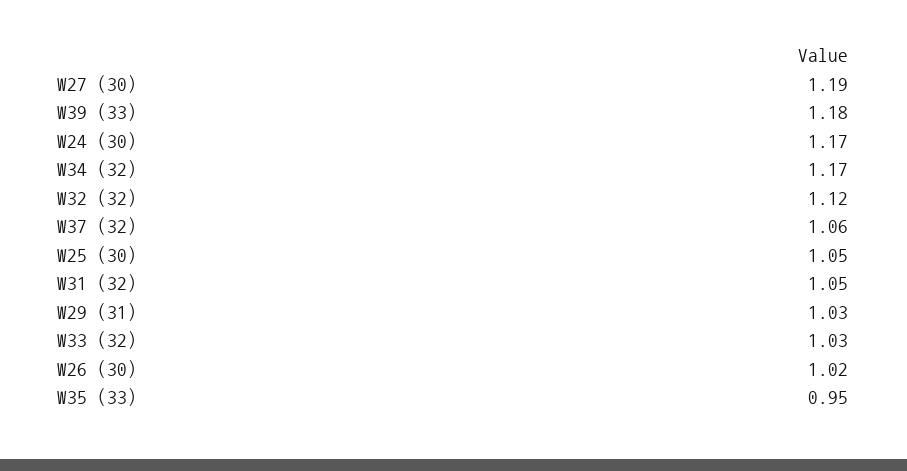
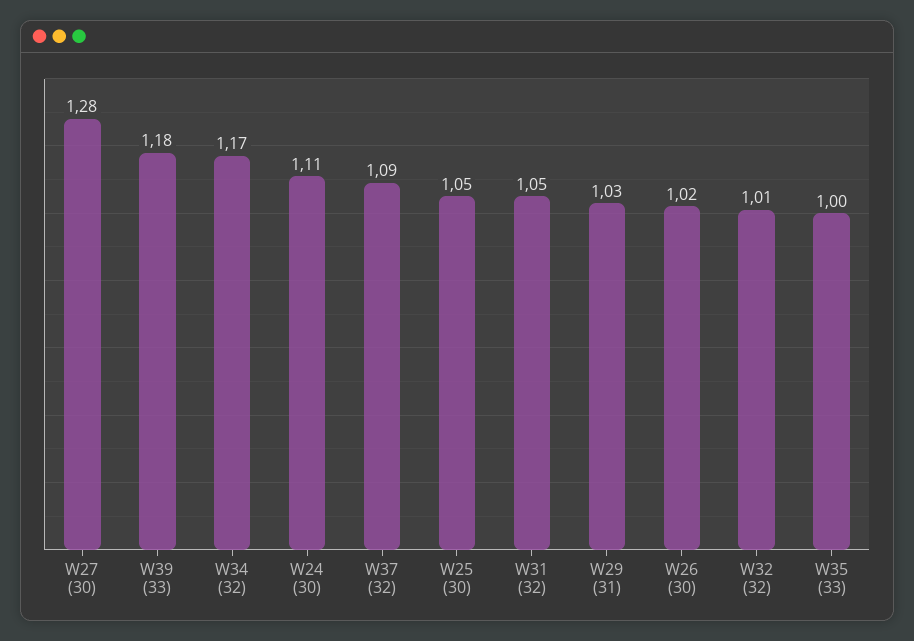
W27 (30): 1.19 -> 1.28
W24 (30): 1.17 -> 1.11
W32 (32): 1.12 -> 1.01
W37 (32): 1.06 -> 1.09
W33 (32): 1.03 -> none
W35 (33): 0.95 -> 1

